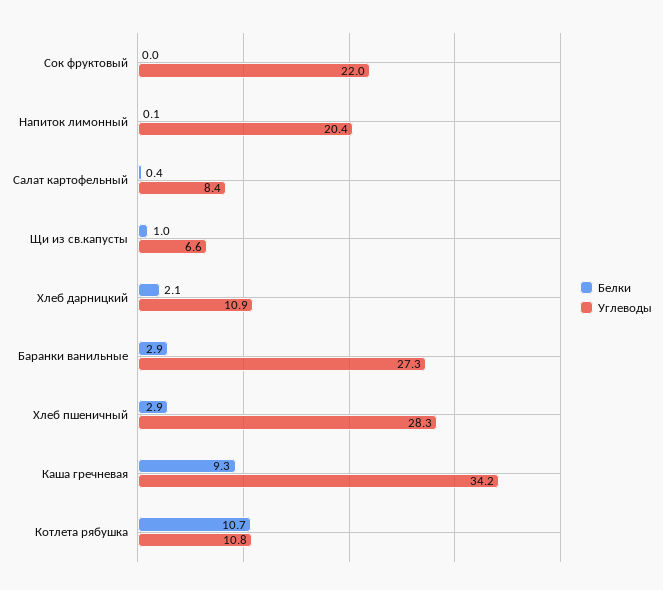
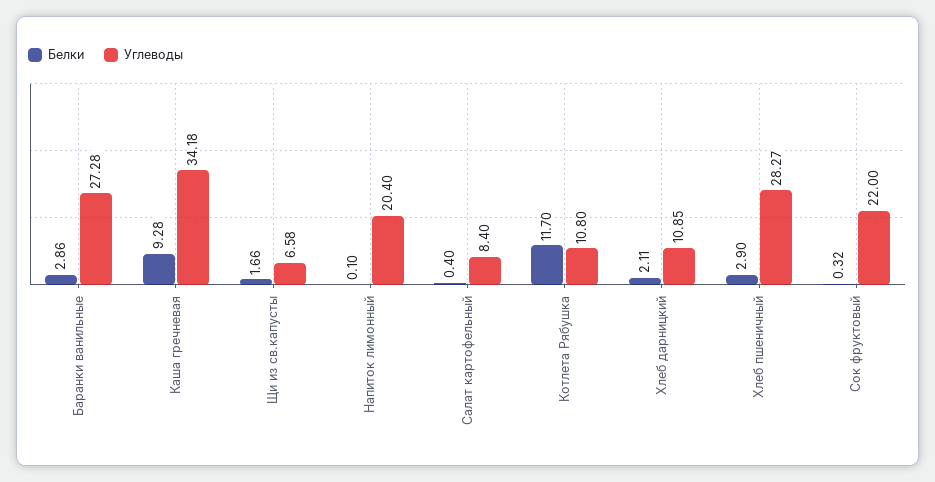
Белки, Сок фруктовый: 0 -> 0.32
Белки, Щи из св.капусты: 1 -> 1.66
Белки, Котлета рябушка: 10.7 -> 11.7

